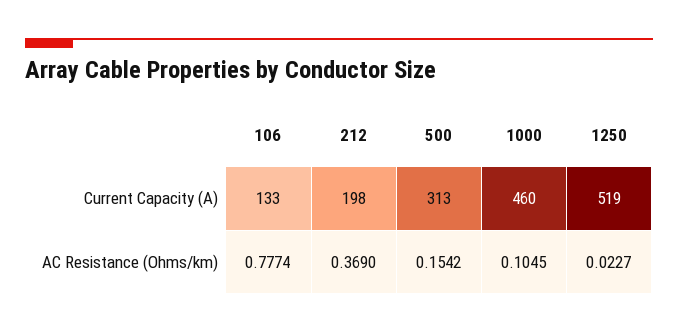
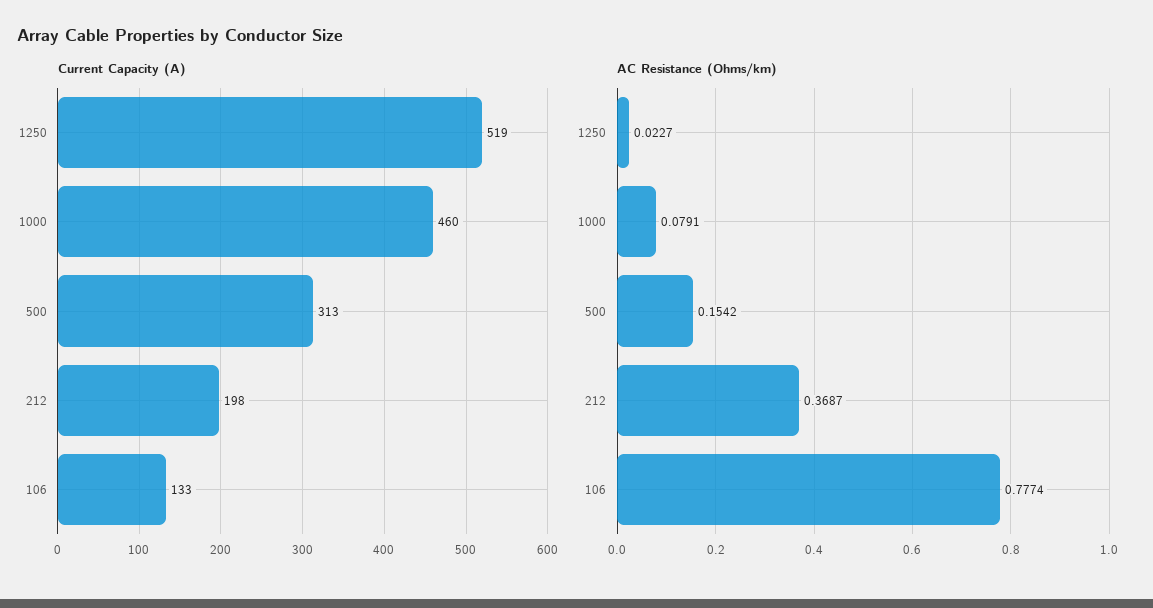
AC Resistance (Ohms/km), 212: 0.369 -> 0.3687
AC Resistance (Ohms/km), 1000: 0.1045 -> 0.0791

